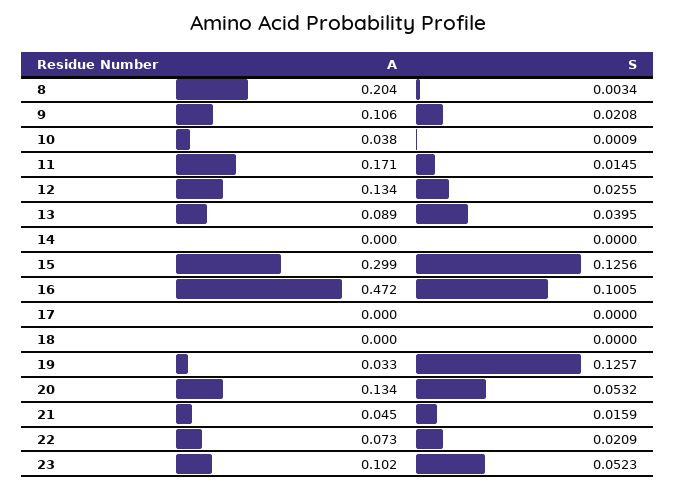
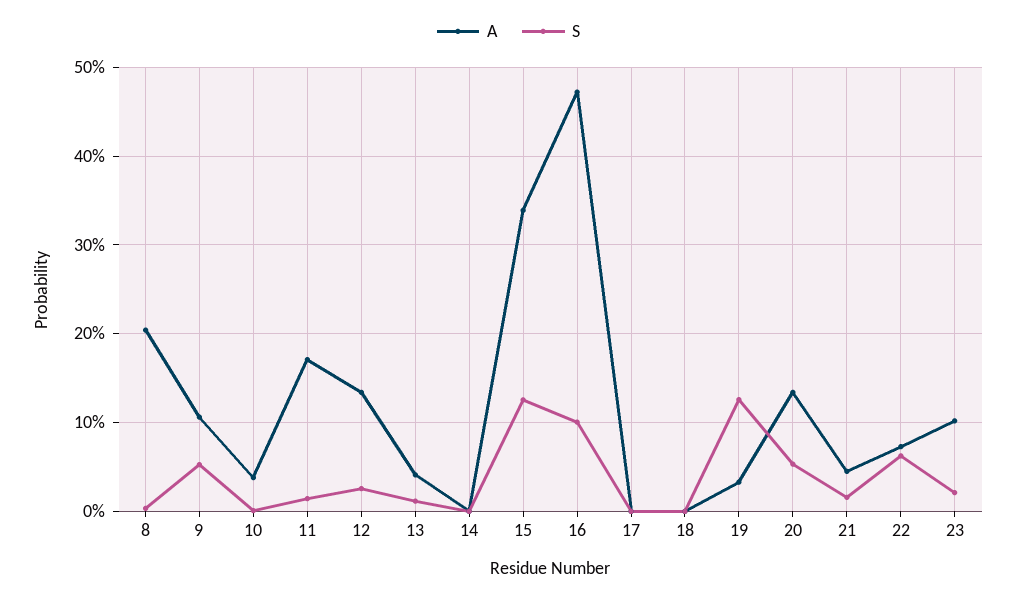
S, 9: 0.0208 -> 0.05
A, 13: 0.089 -> 0.04
S, 13: 0.0395 -> 0.01
A, 15: 0.299 -> 0.34
S, 22: 0.0209 -> 0.06
S, 23: 0.0523 -> 0.02

